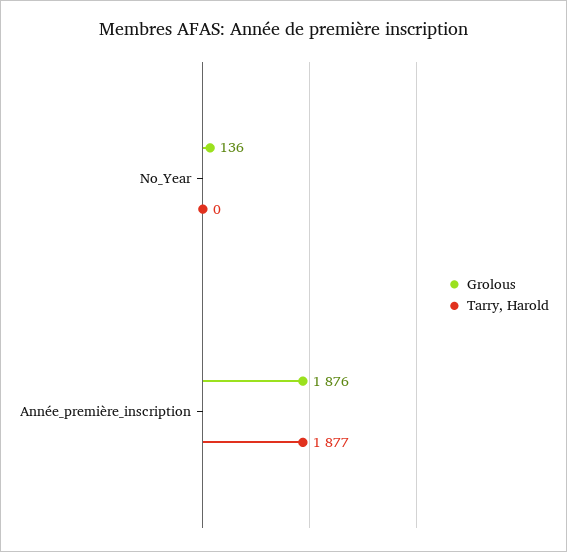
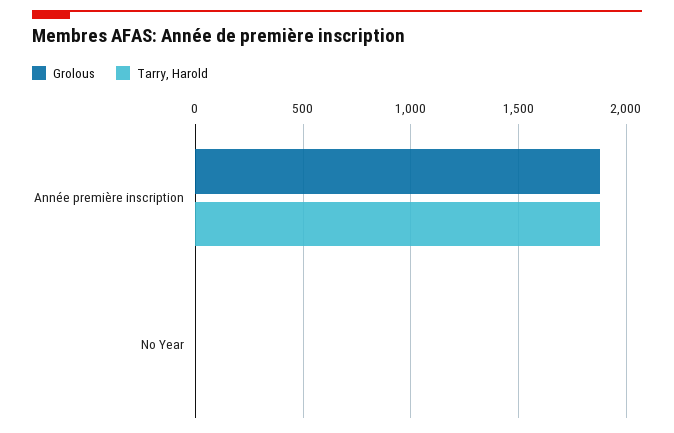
Grolous, No_Year: 136 -> 0

